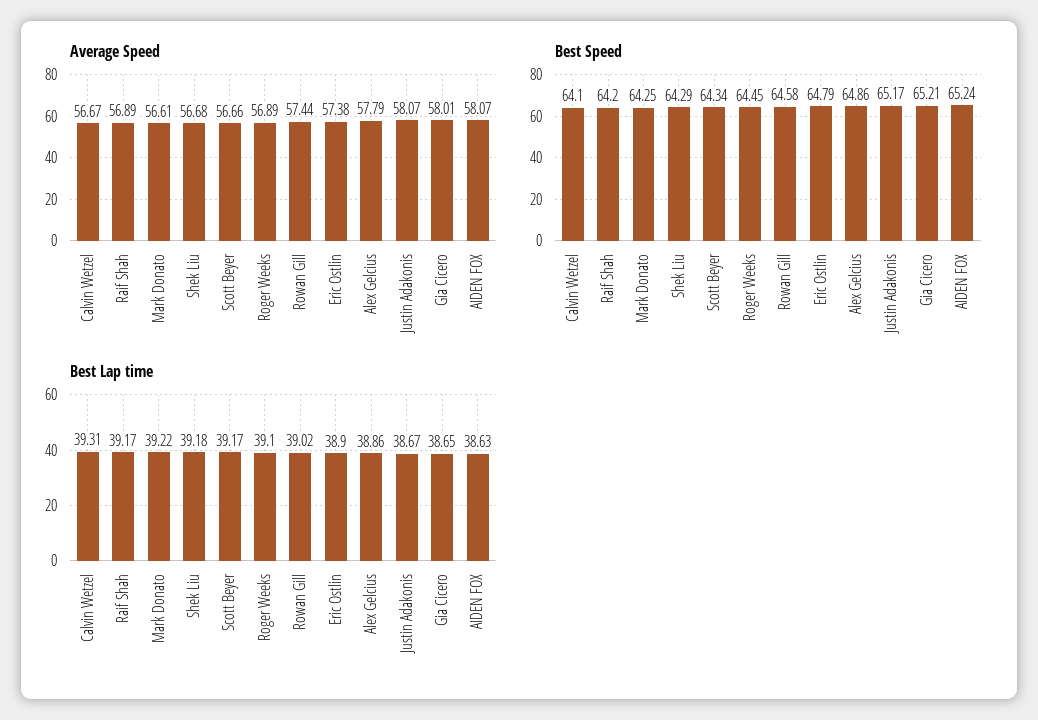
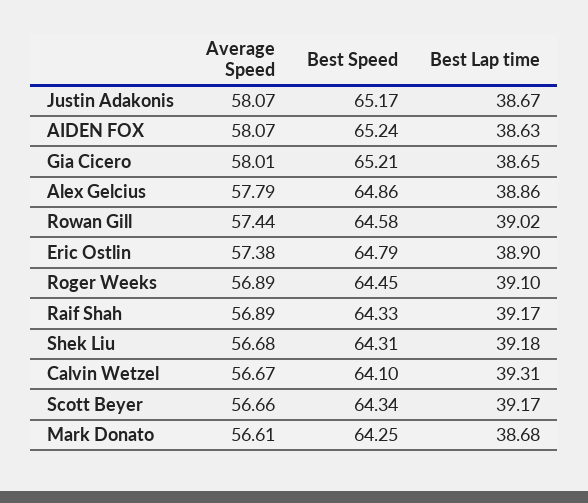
Best Speed, Raif Shah: 64.2 -> 64.33
Best Speed, Shek Liu: 64.29 -> 64.31
Best Lap time, Mark Donato: 39.22 -> 38.68

